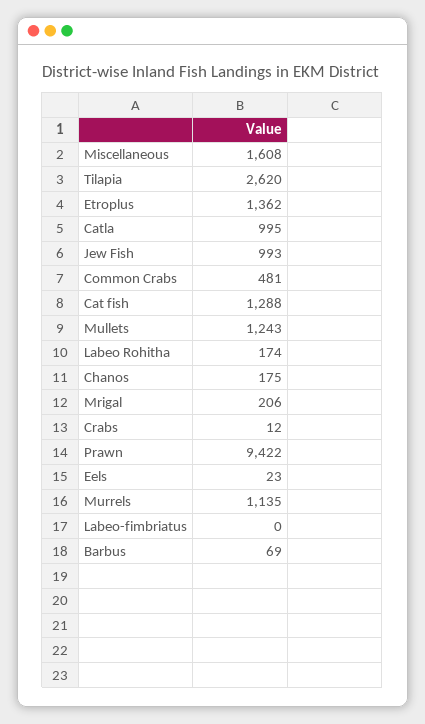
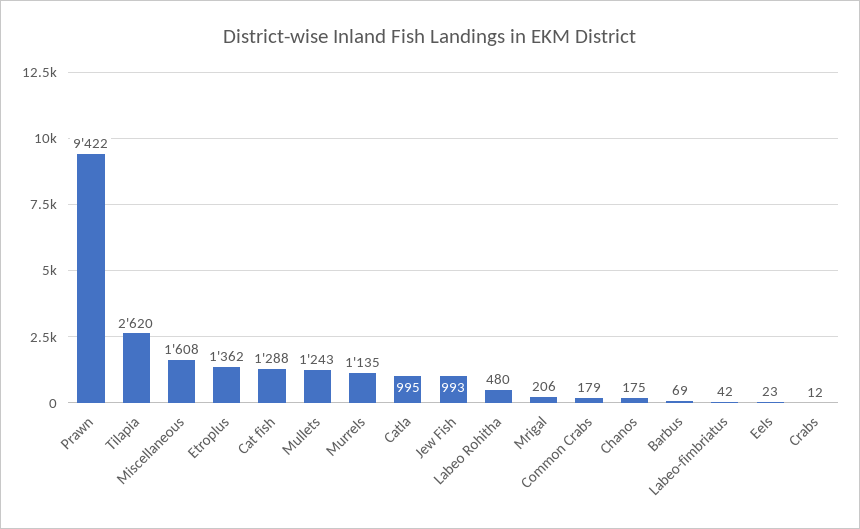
Common Crabs: 481 -> 179
Labeo Rohitha: 174 -> 480
Labeo-fimbriatus: 0 -> 42

